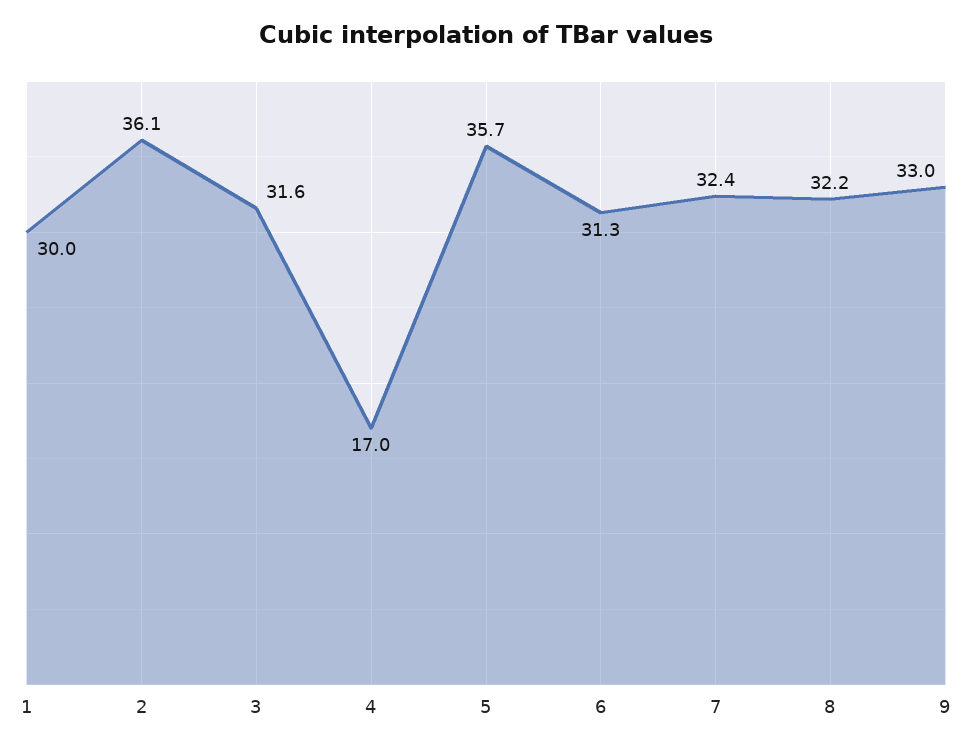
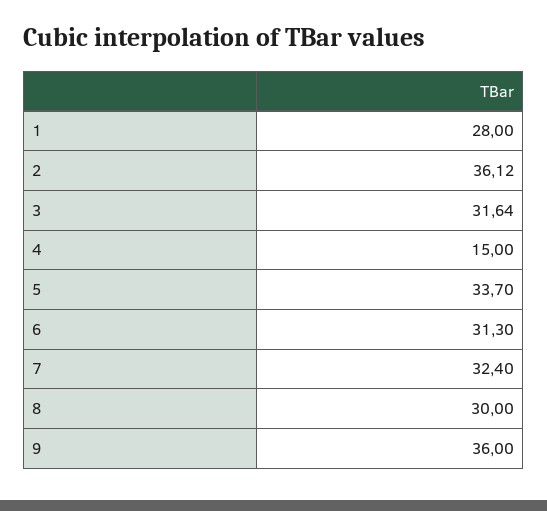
1: 30 -> 28
4: 17 -> 15
5: 35.7 -> 33.7
8: 32.2 -> 30
9: 33 -> 36

